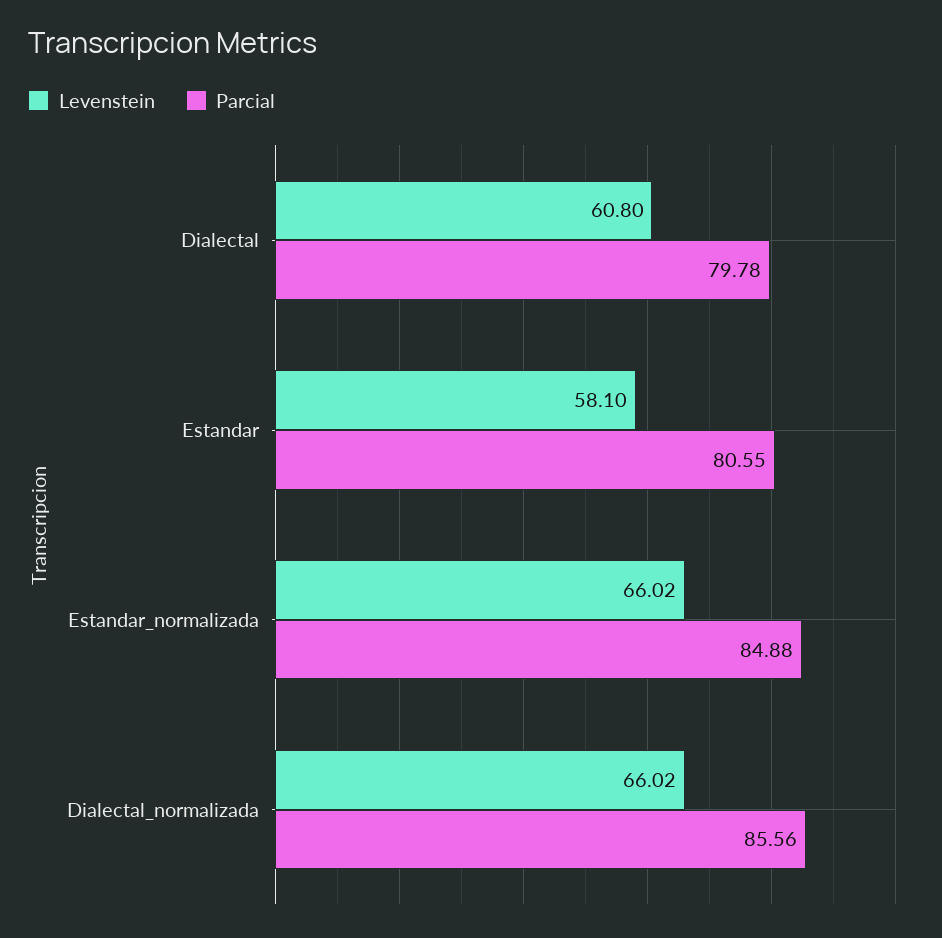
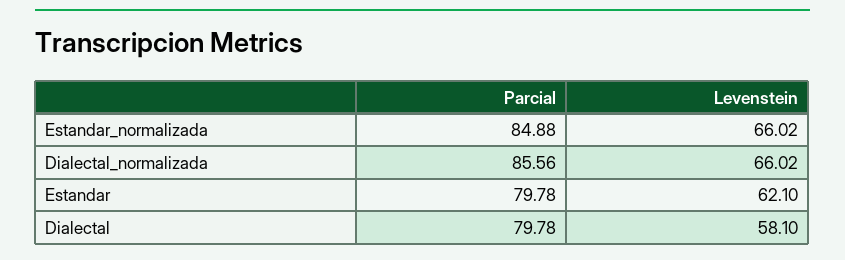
Levenstein, Dialectal: 60.8 -> 58.1
Levenstein, Estandar: 58.1 -> 62.1
Parcial, Estandar: 80.55 -> 79.78

